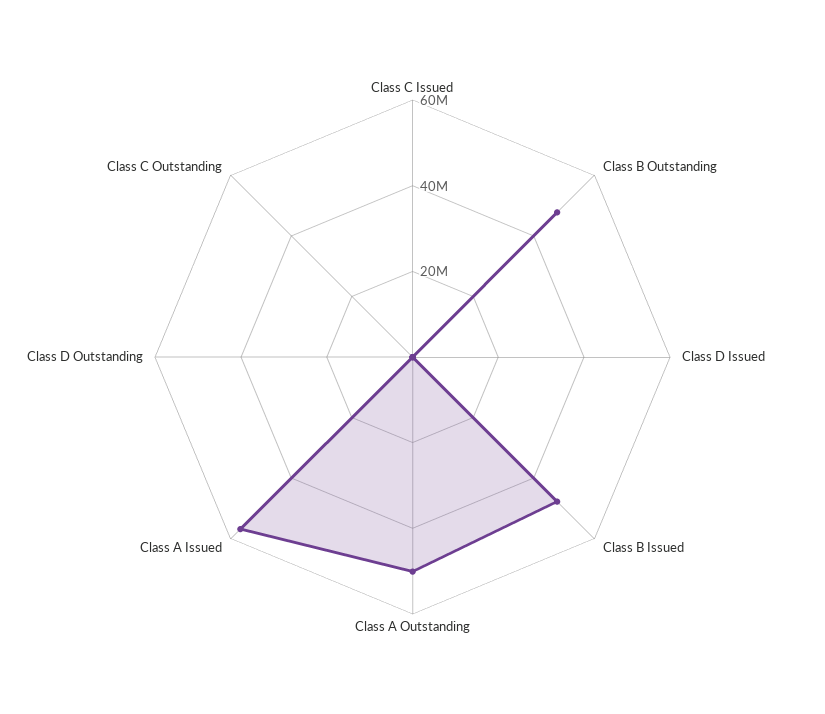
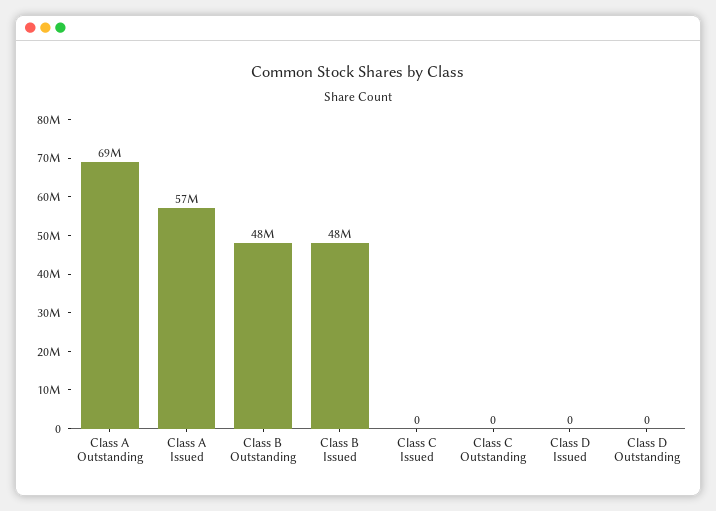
Class A Outstanding: 50000000 -> 69000000

